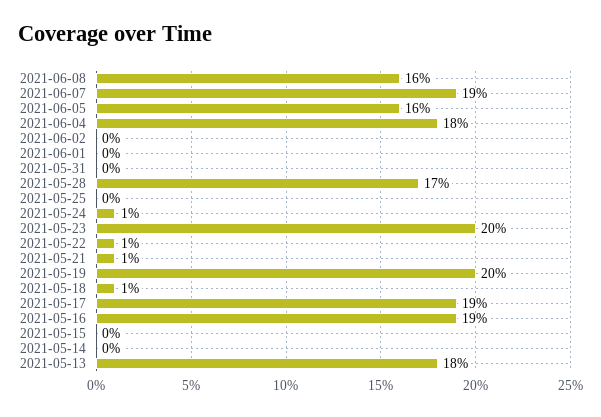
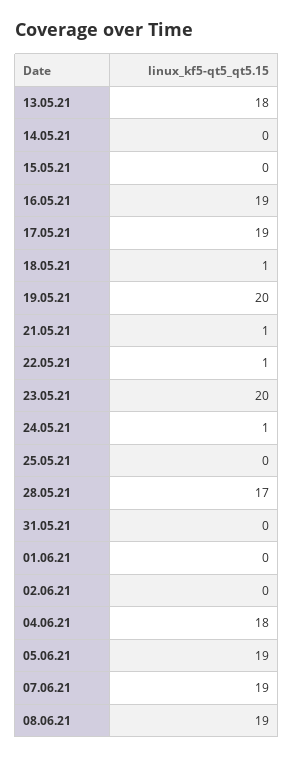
2021-06-08: 16 -> 19
2021-06-05: 16 -> 19

